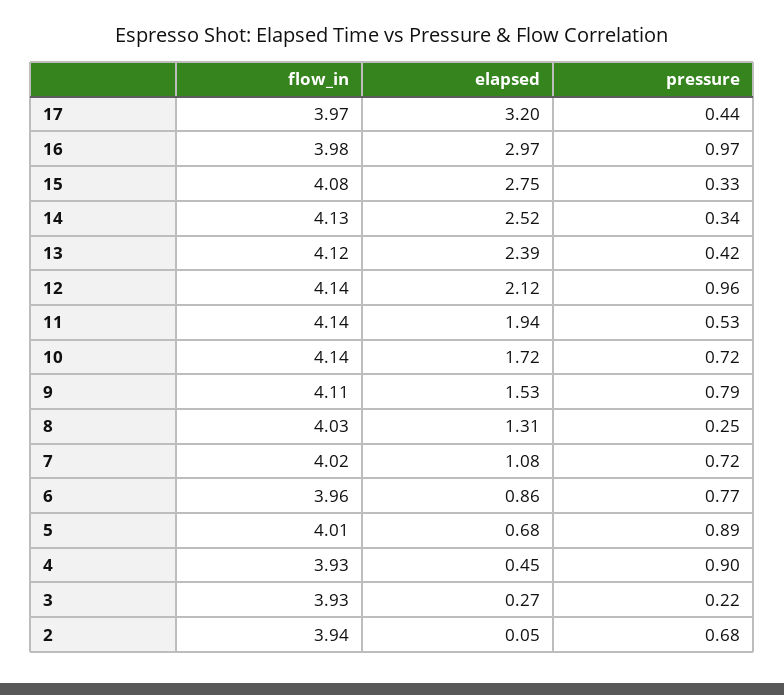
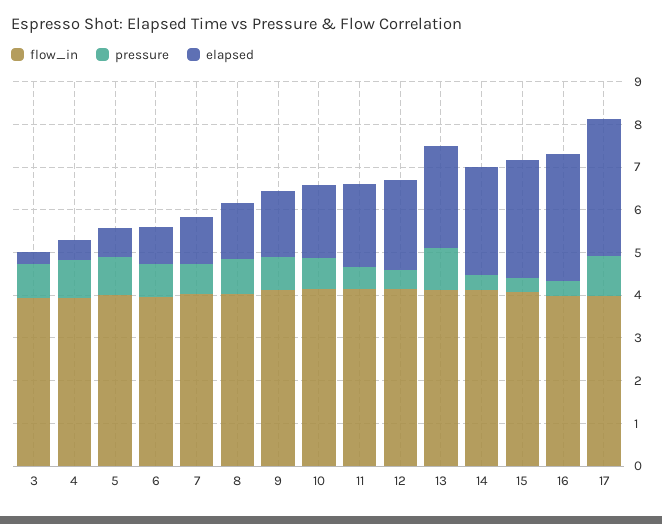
pressure, 17: 0.44 -> 1
pressure, 16: 0.97 -> 0.4
pressure, 13: 0.42 -> 1
pressure, 12: 0.96 -> 0.4
pressure, 8: 0.25 -> 0.8
pressure, 3: 0.22 -> 0.8
flow_in, 2: 3.94 -> none
elapsed, 2: 0.05 -> none
pressure, 2: 0.68 -> none

